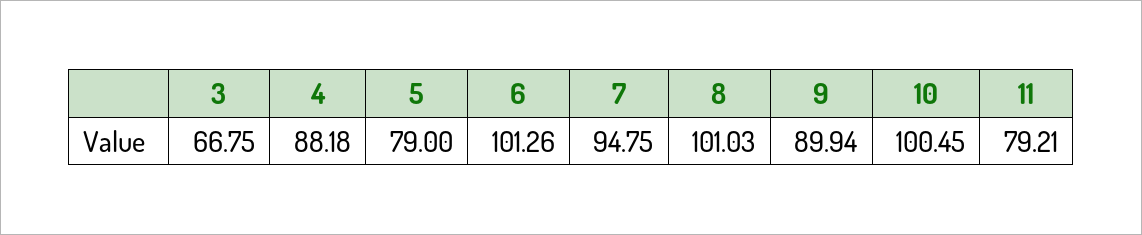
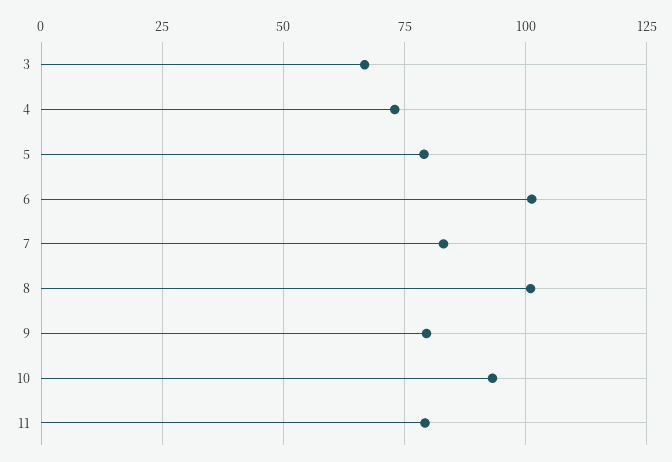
4: 88.18 -> 72.5
7: 94.75 -> 82.5
9: 89.94 -> 80
10: 100.45 -> 92.5

